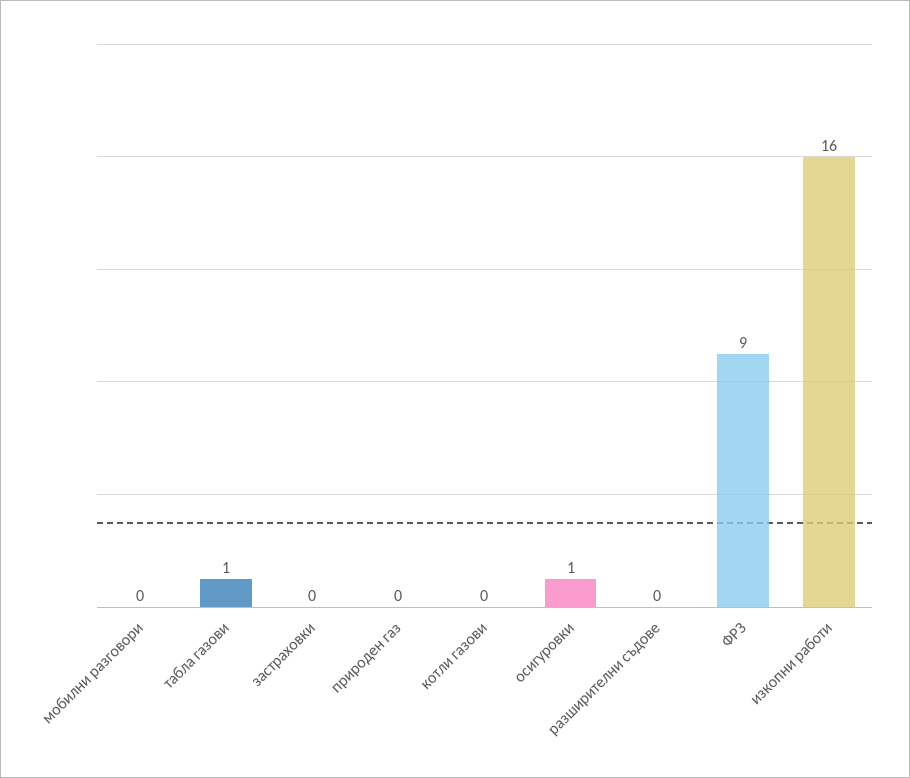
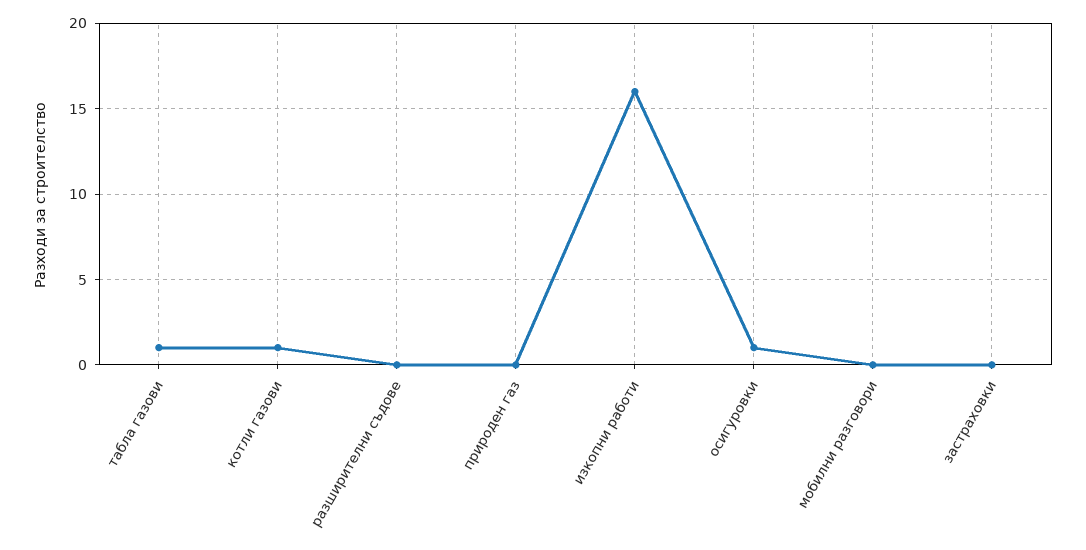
котли газови: 0 -> 1
ФРЗ: 9 -> none

